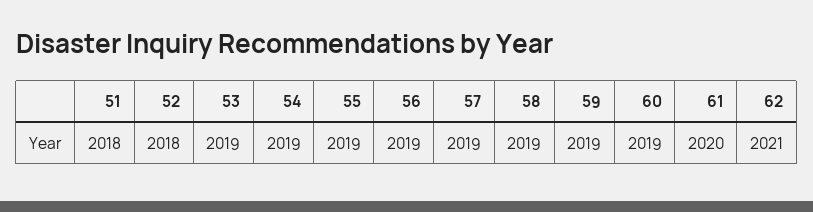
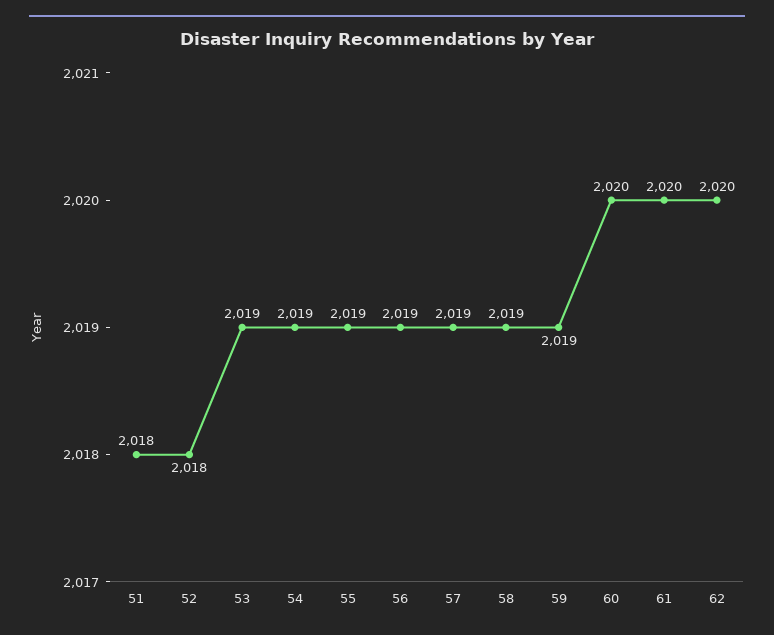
60: 2019 -> 2020
62: 2021 -> 2020

